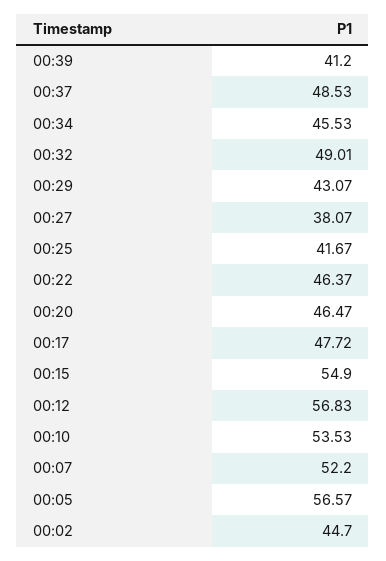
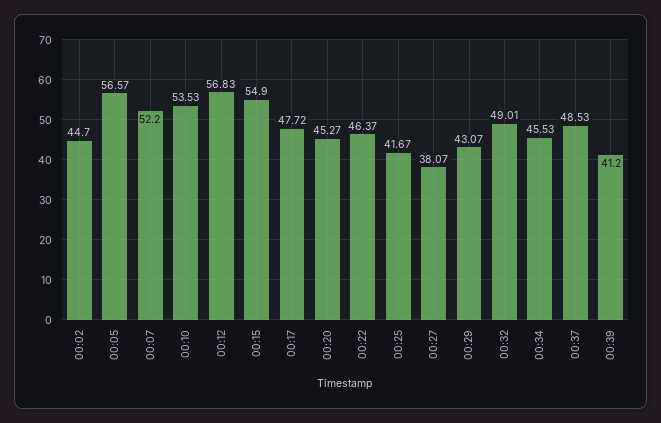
00:20: 46.47 -> 45.27

